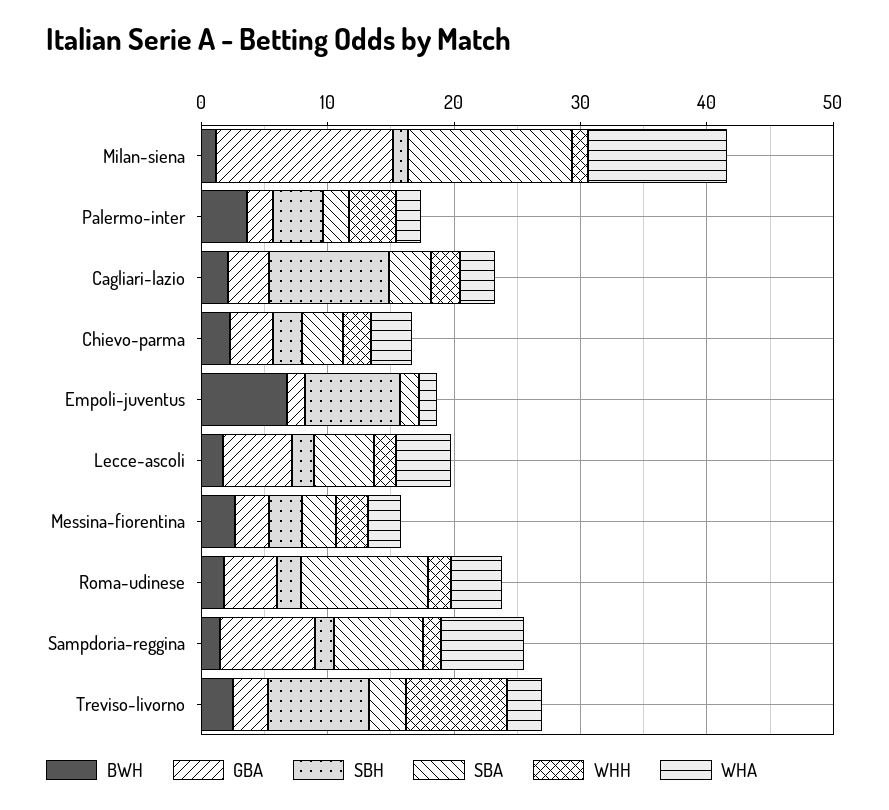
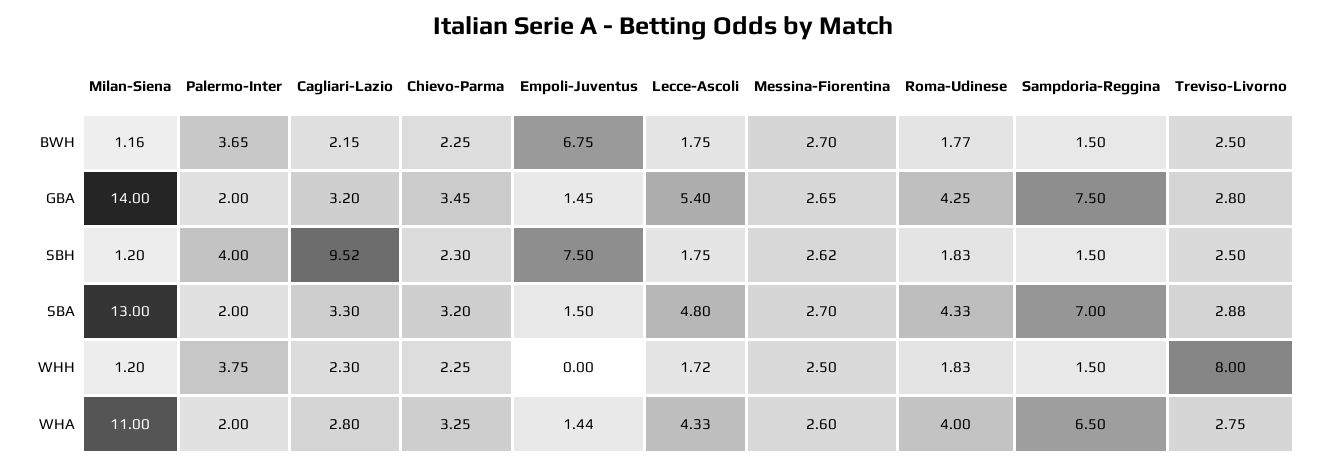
SBA, Roma-udinese: 10 -> 4.33
SBH, Treviso-livorno: 8 -> 2.5

